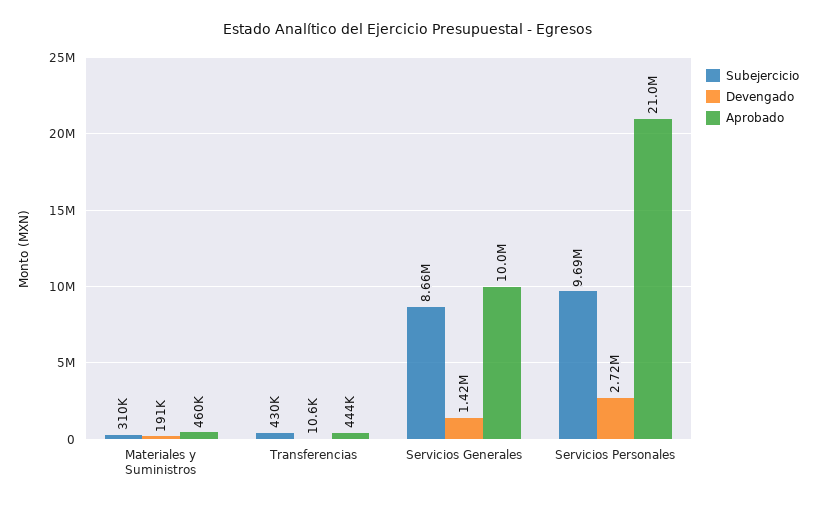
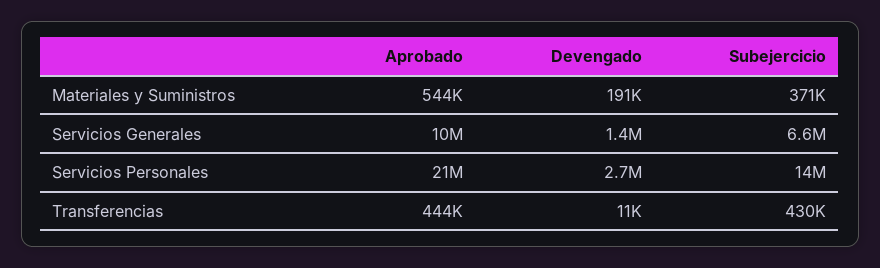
Subejercicio, Materiales y Suministros: 310000 -> 371000
Aprobado, Materiales y Suministros: 460000 -> 544000
Subejercicio, Servicios Generales: 8660000 -> 6600000
Subejercicio, Servicios Personales: 9690000 -> 14000000

